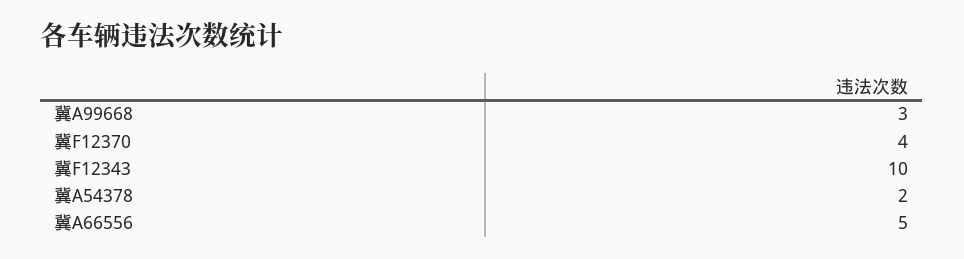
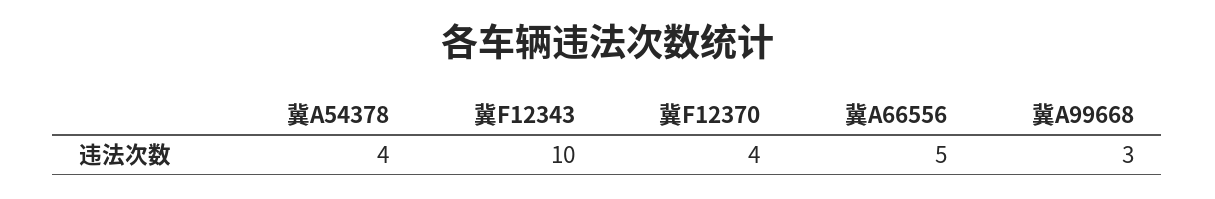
冀A54378: 2 -> 4

